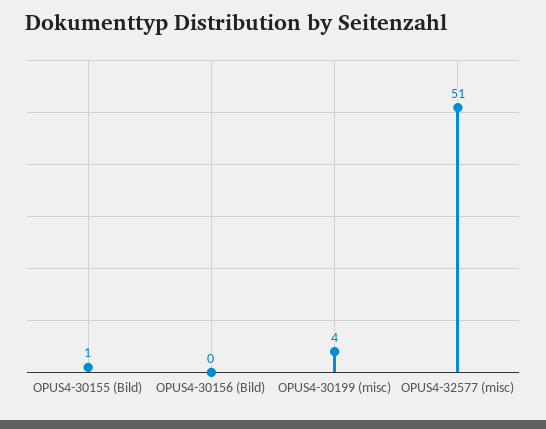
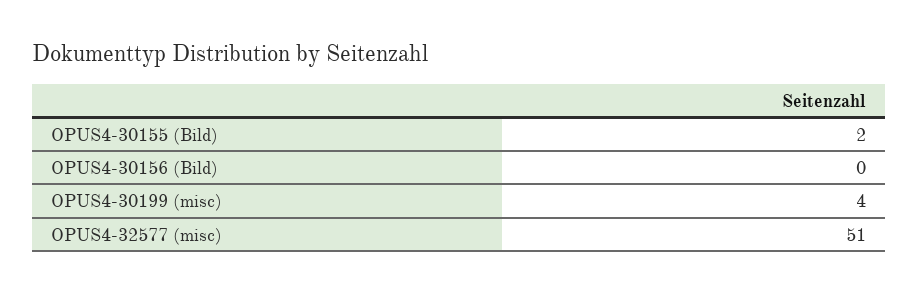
OPUS4-30155 (Bild): 1 -> 2

